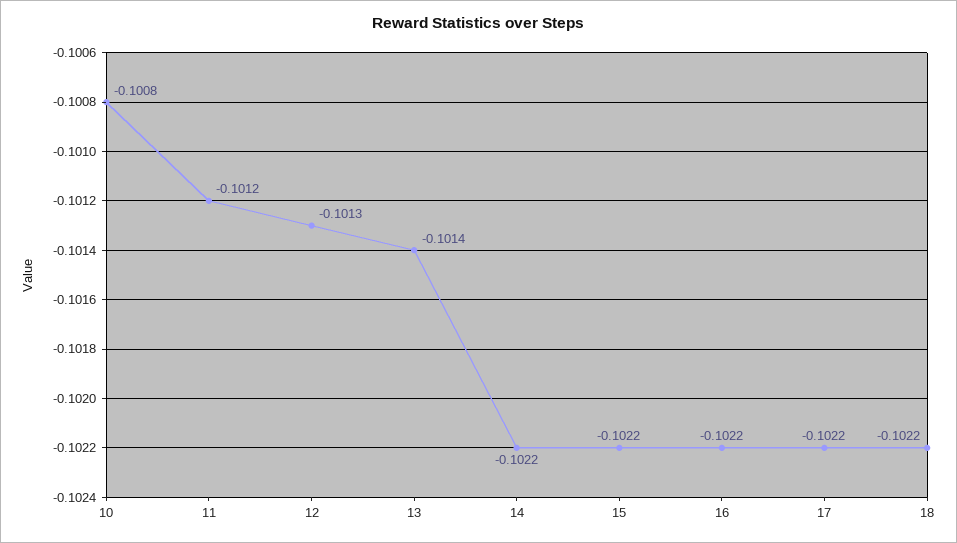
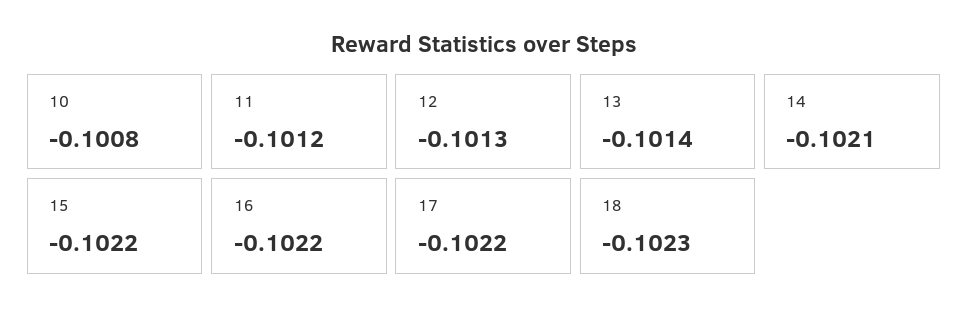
14: -0.1022 -> -0.1021
18: -0.1022 -> -0.1023

